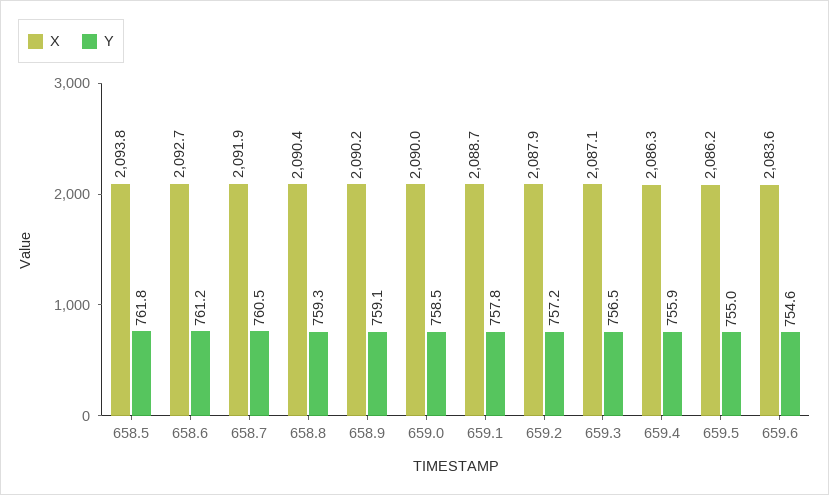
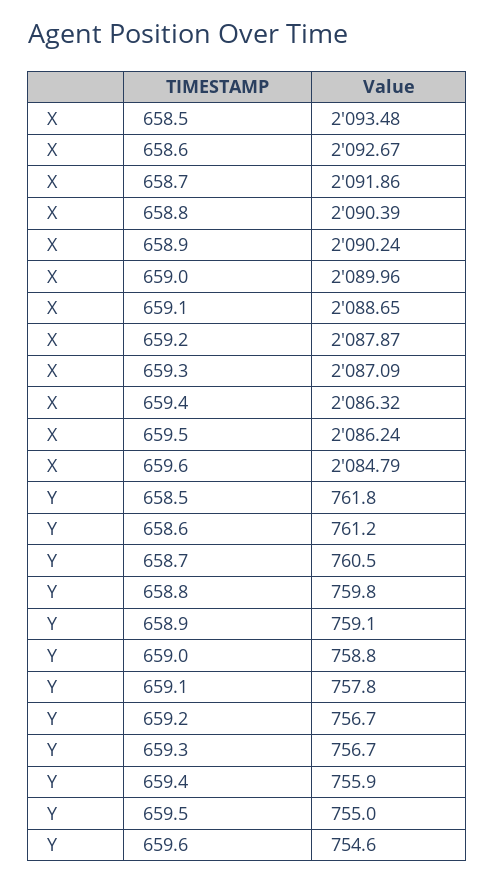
X, 658.5: 2093.8 -> 2093.48
Y, 658.8: 759.3 -> 759.8
Y, 659.0: 758.5 -> 758.8
Y, 659.2: 757.2 -> 756.7
Y, 659.3: 756.5 -> 756.7
X, 659.6: 2083.6 -> 2084.79

